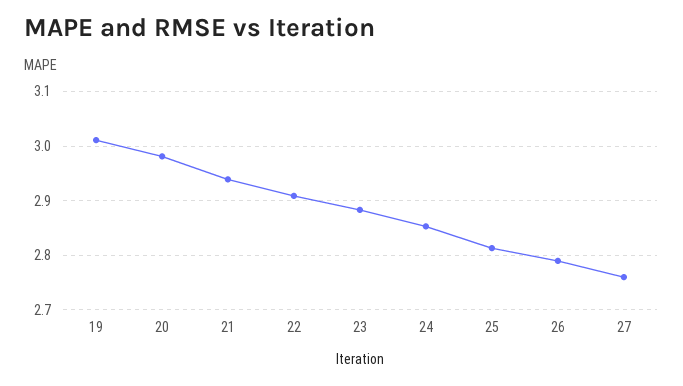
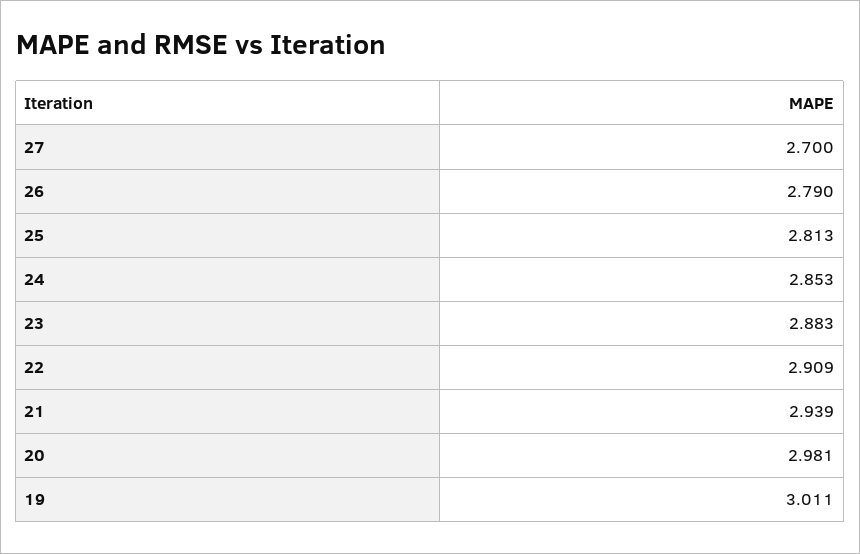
27: 2.76 -> 2.7

